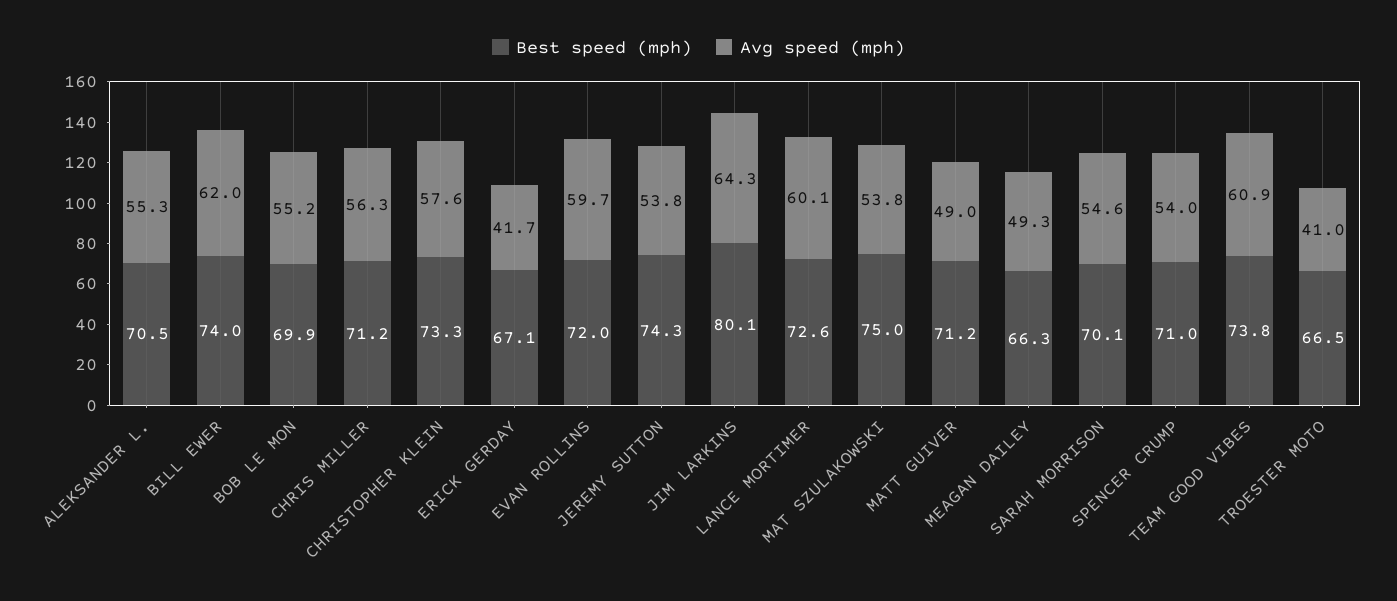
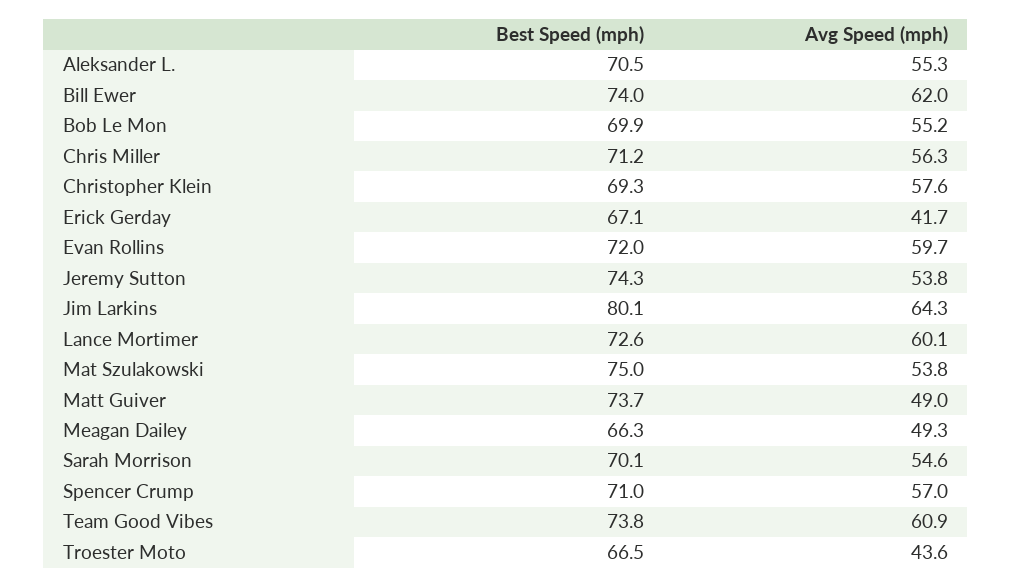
Best speed (mph), CHRISTOPHER KLEIN: 73.3 -> 69.3
Best speed (mph), MATT GUIVER: 71.2 -> 73.7
Avg speed (mph), SPENCER CRUMP: 54 -> 57
Avg speed (mph), TROESTER MOTO: 41 -> 43.6

